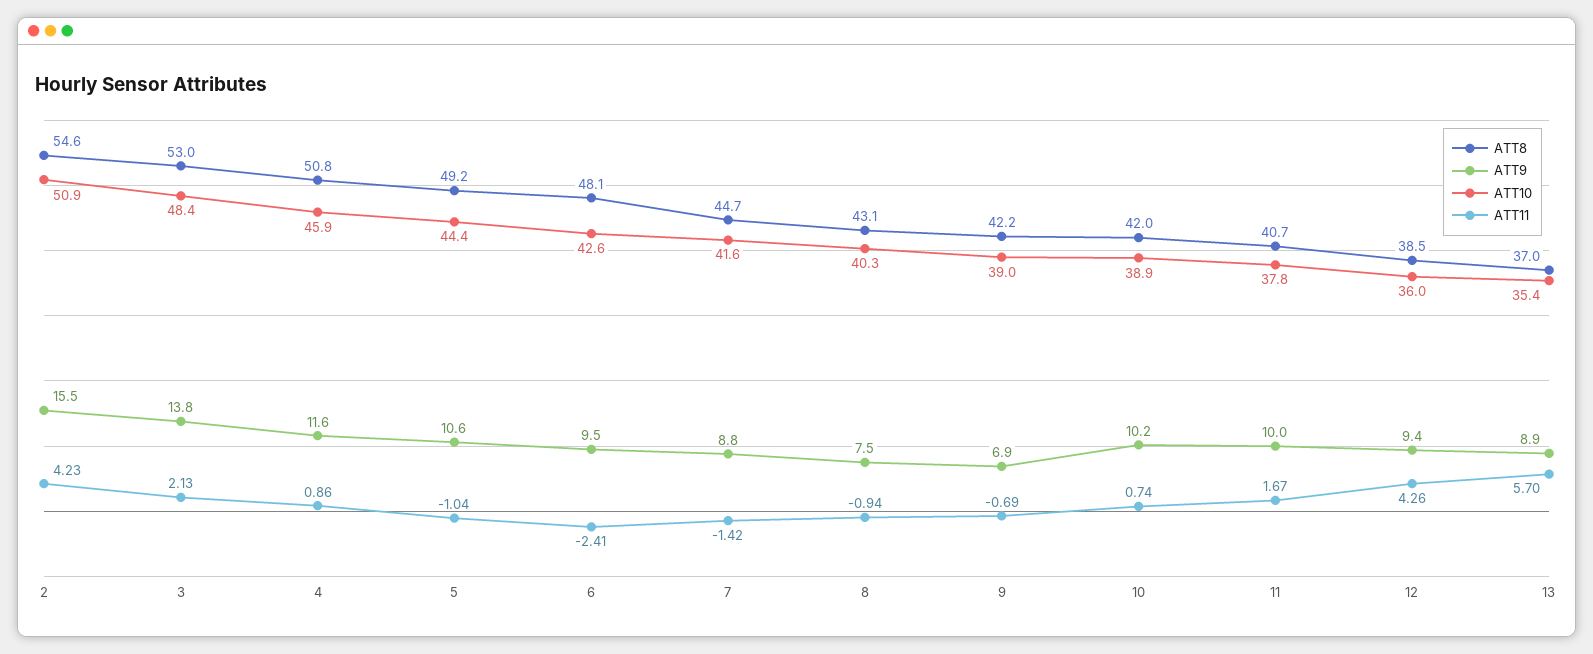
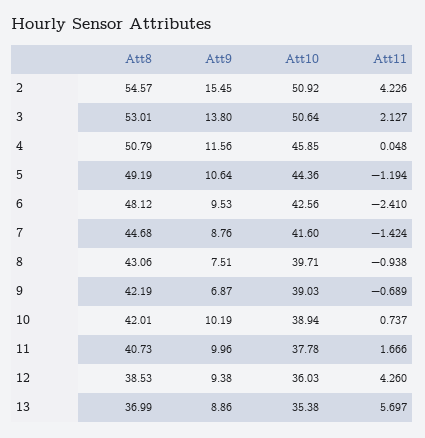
ATT10, 3: 48.4 -> 50.64
ATT11, 4: 0.86 -> 0.048
ATT11, 5: -1.04 -> -1.194
ATT10, 8: 40.3 -> 39.71

